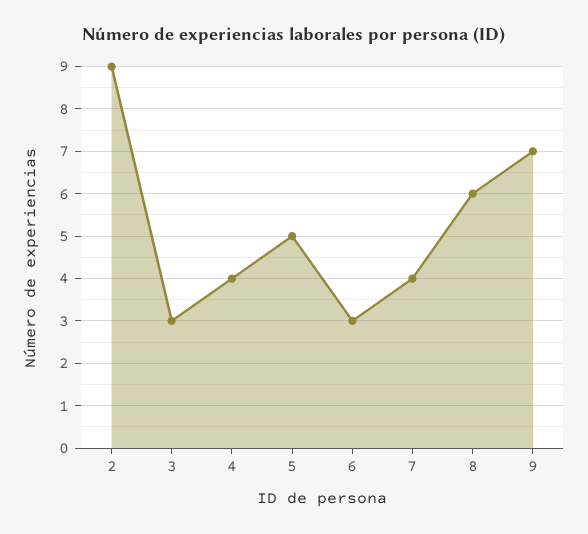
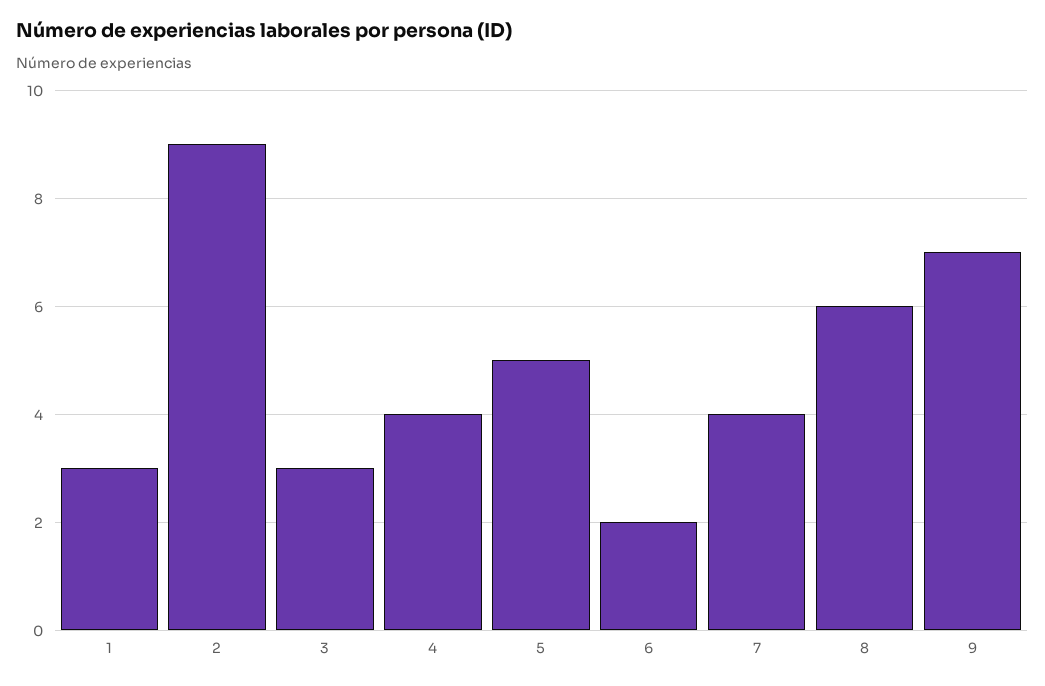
6: 3 -> 2
1: none -> 3

